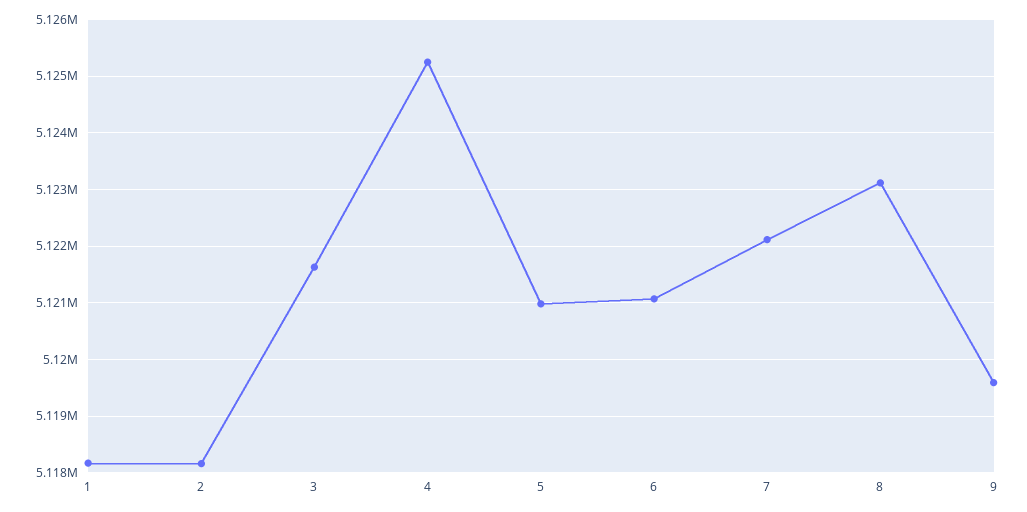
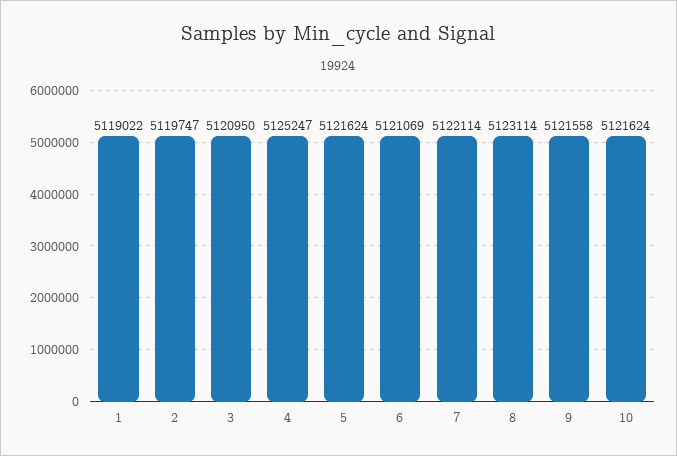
1: 5118200 -> 5119022
2: 5118200 -> 5119747
3: 5121600 -> 5120950
5: 5121000 -> 5121624
9: 5119600 -> 5121558
10: none -> 5121624

